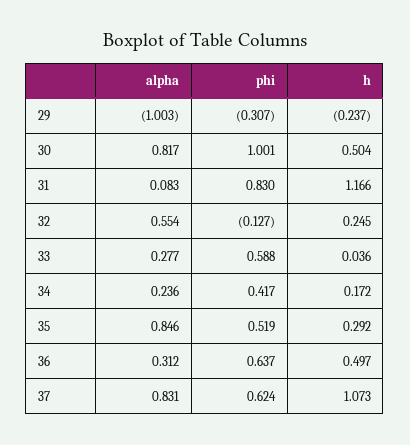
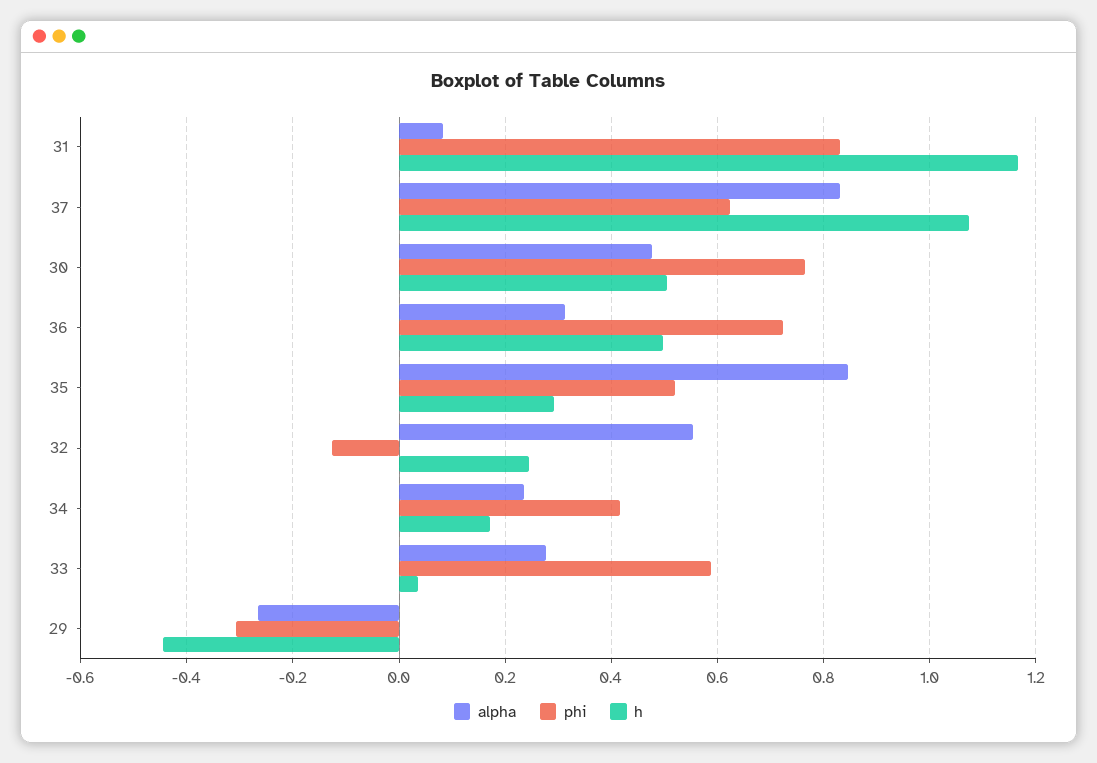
alpha, 29: -1.003 -> -0.26
h, 29: -0.237 -> -0.44
alpha, 30: 0.817 -> 0.48
phi, 30: 1.001 -> 0.76
phi, 36: 0.637 -> 0.72

